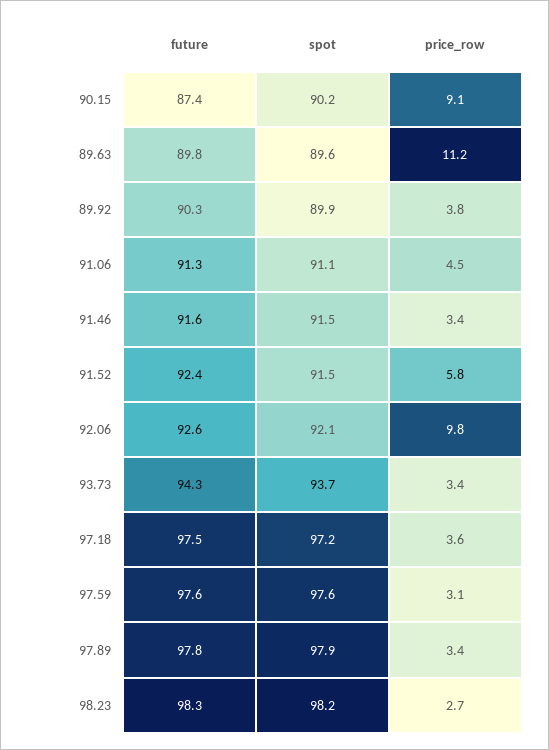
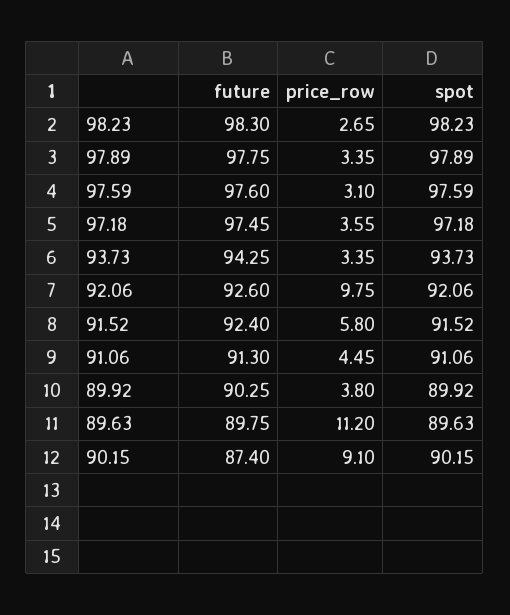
future, 91.46: 91.6 -> none
spot, 91.46: 91.5 -> none
price_row, 91.46: 3.4 -> none

